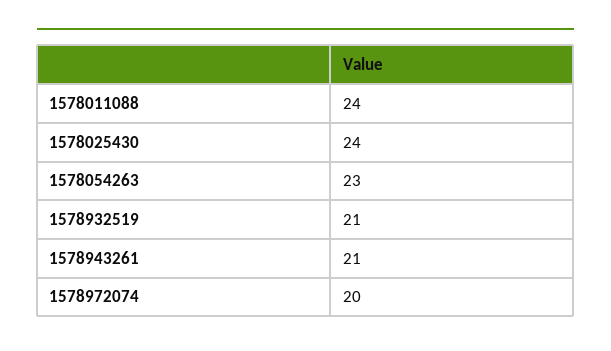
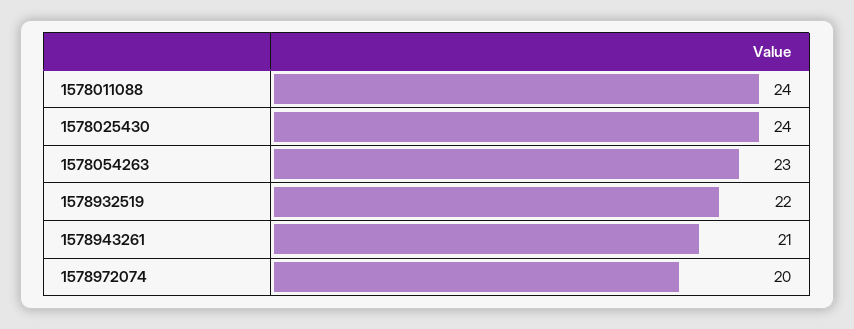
1578932519: 21 -> 22

